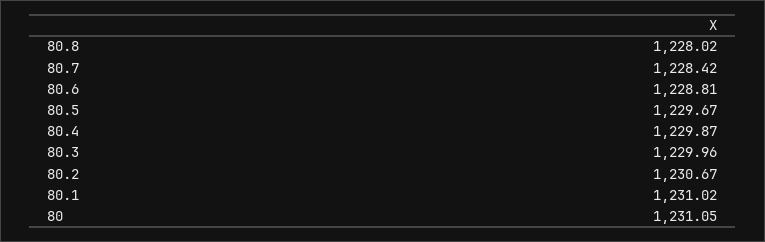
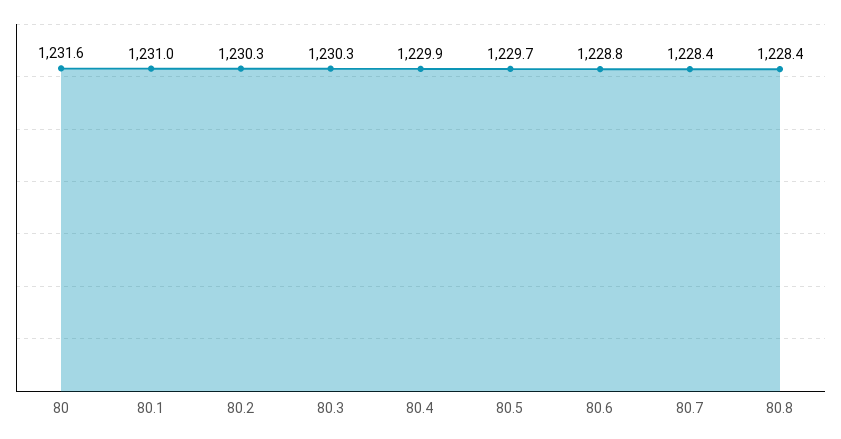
80.8: 1228.02 -> 1228.4
80.3: 1229.96 -> 1230.3
80.2: 1230.67 -> 1230.3
80: 1231.05 -> 1231.6

